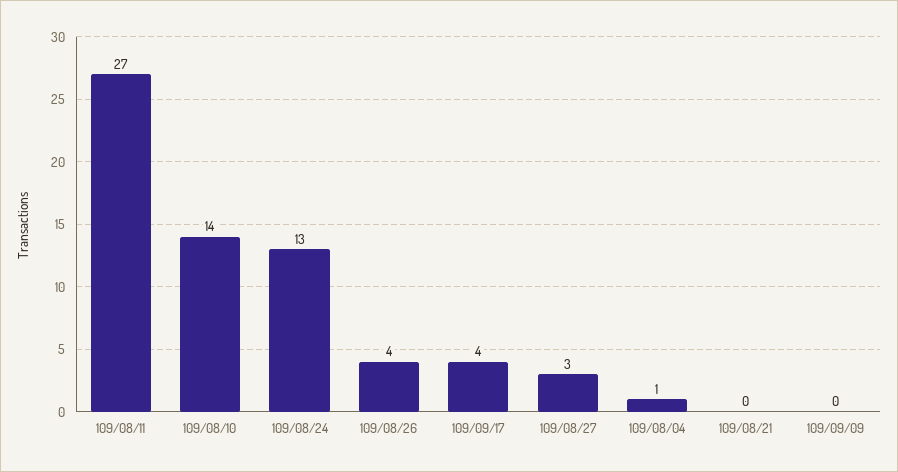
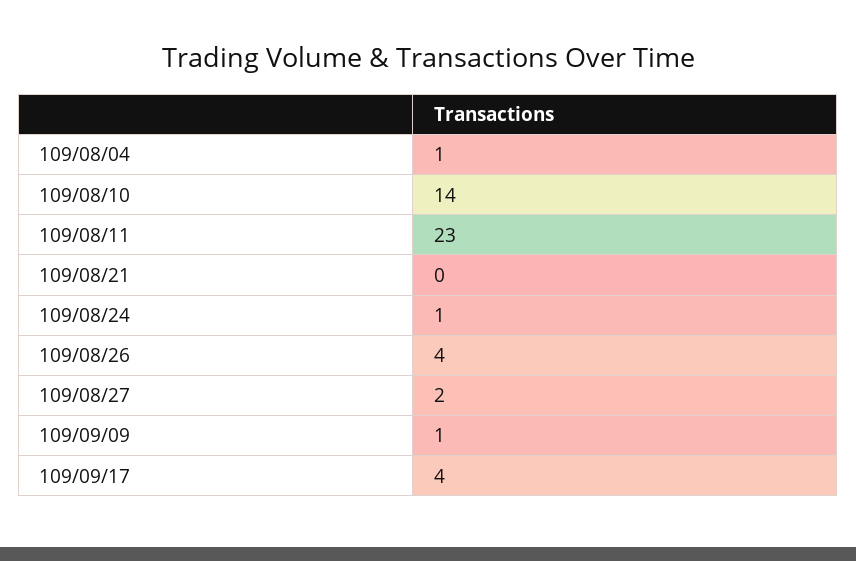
109/08/11: 27 -> 23
109/08/24: 13 -> 1
109/08/27: 3 -> 2
109/09/09: 0 -> 1

